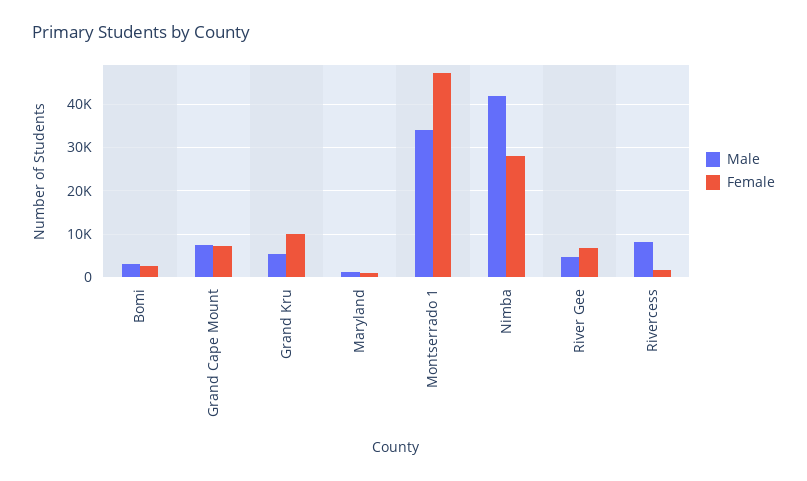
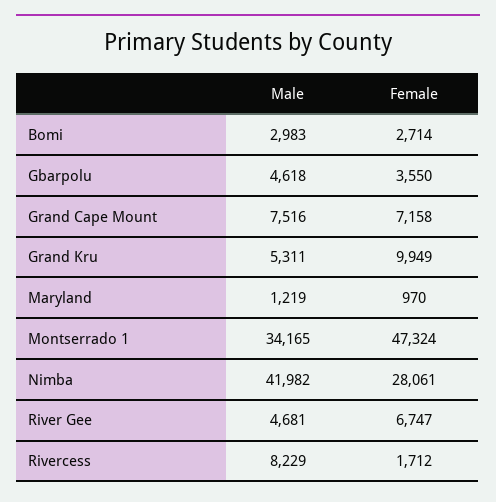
Male, Gbarpolu: none -> 4618
Female, Gbarpolu: none -> 3550

